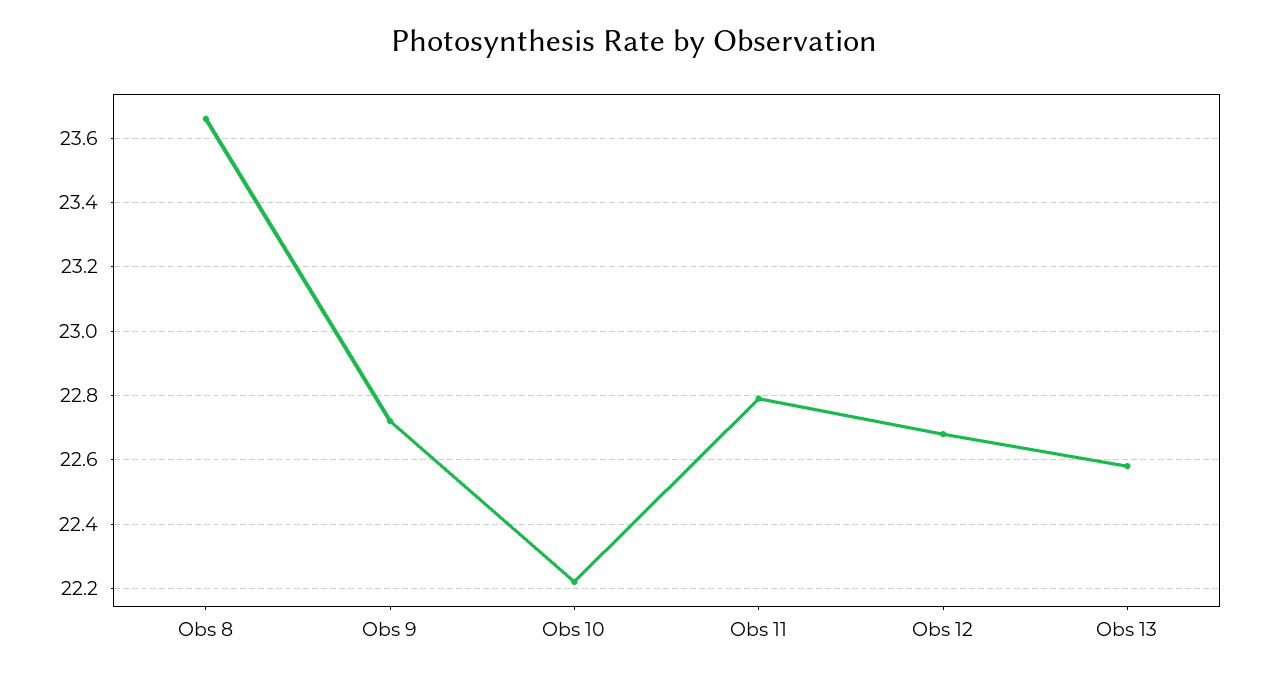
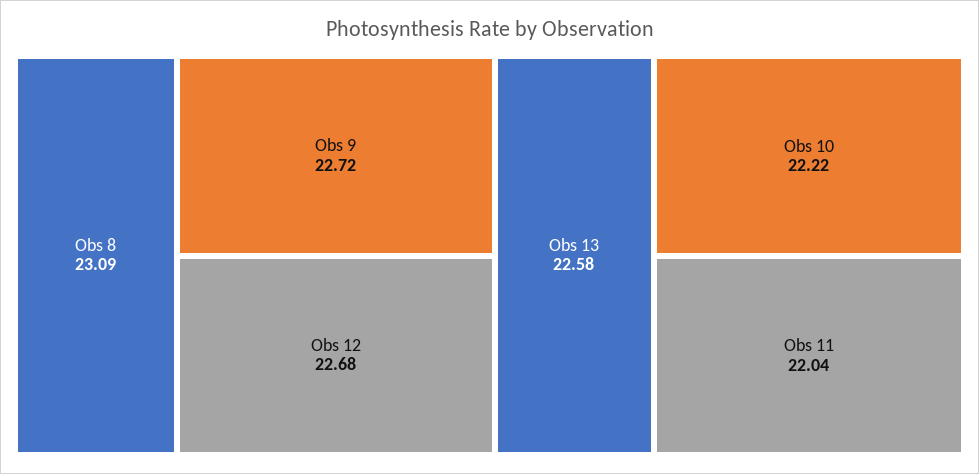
Obs 8: 23.65 -> 23.09
Obs 11: 22.8 -> 22.04

